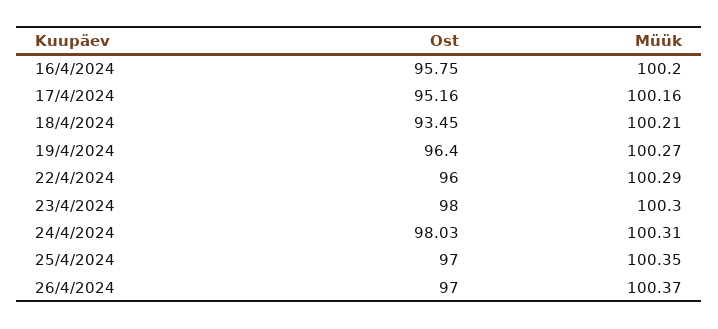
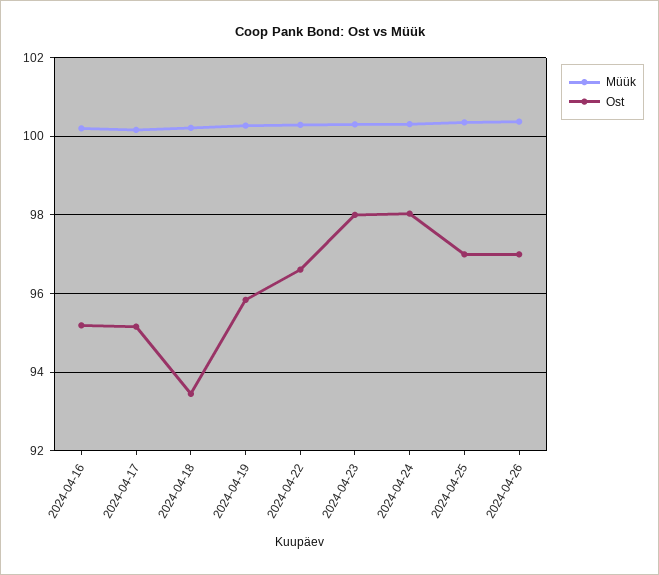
Ost, 16/4/2024: 95.75 -> 95.2
Ost, 19/4/2024: 96.4 -> 95.8
Ost, 22/4/2024: 96 -> 96.6

